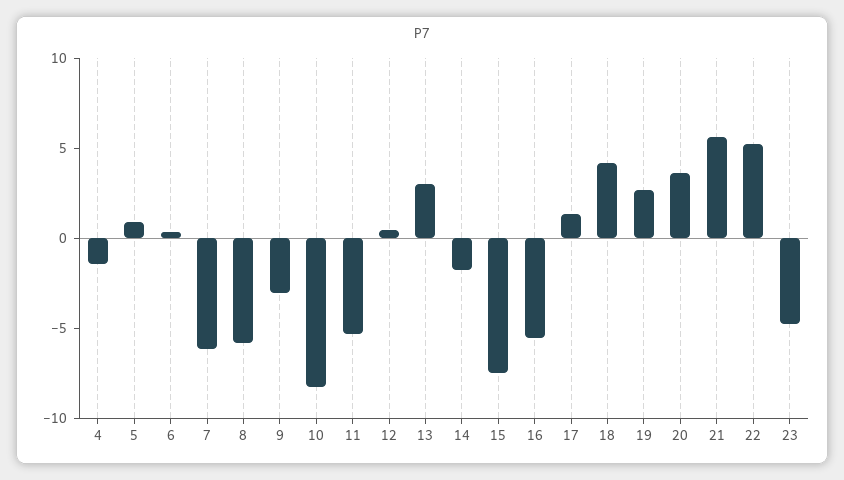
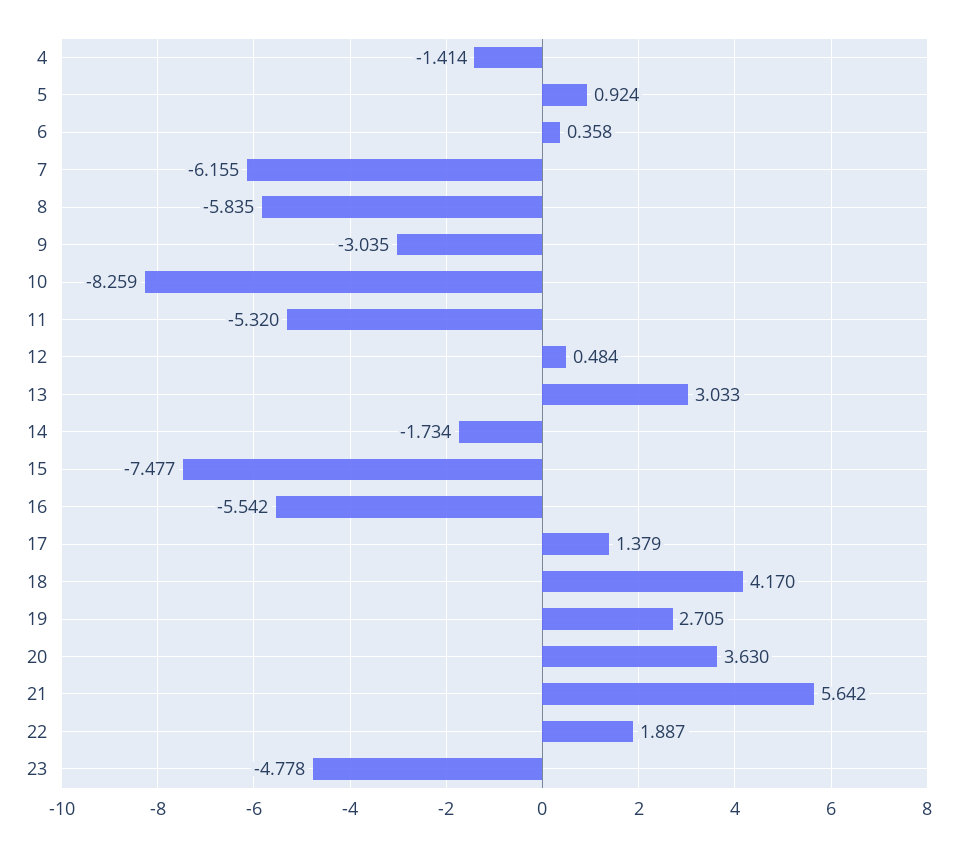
22: 5 -> 1.887

